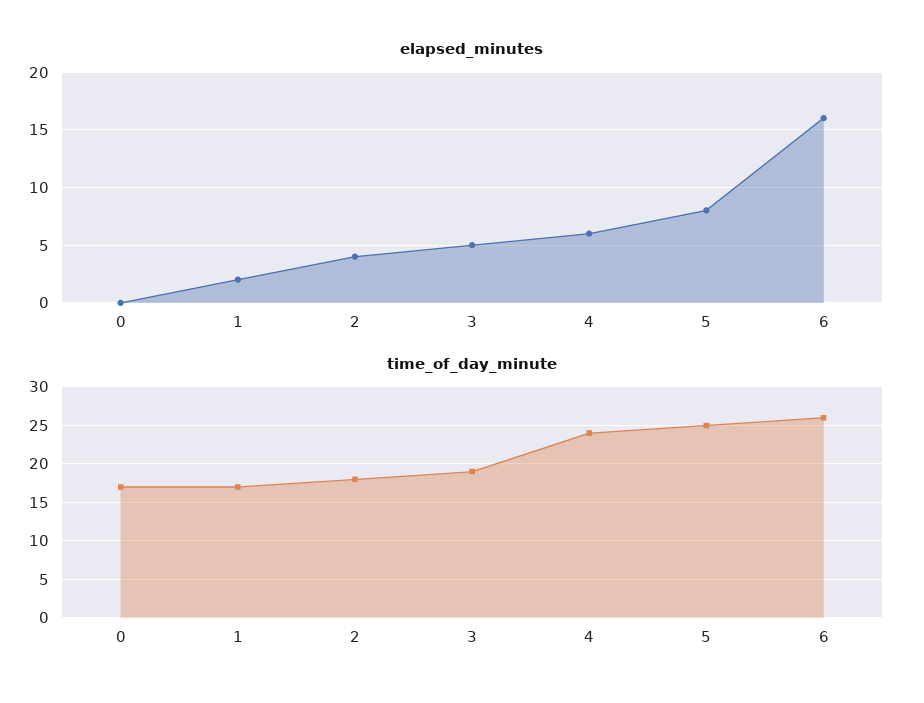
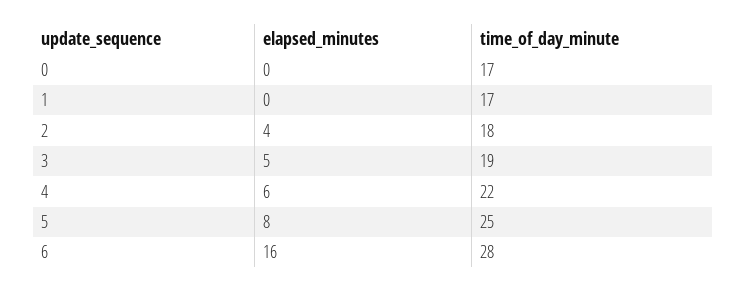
elapsed_minutes, 1: 2 -> 0
time_of_day_minute, 4: 24 -> 22
time_of_day_minute, 6: 26 -> 28

